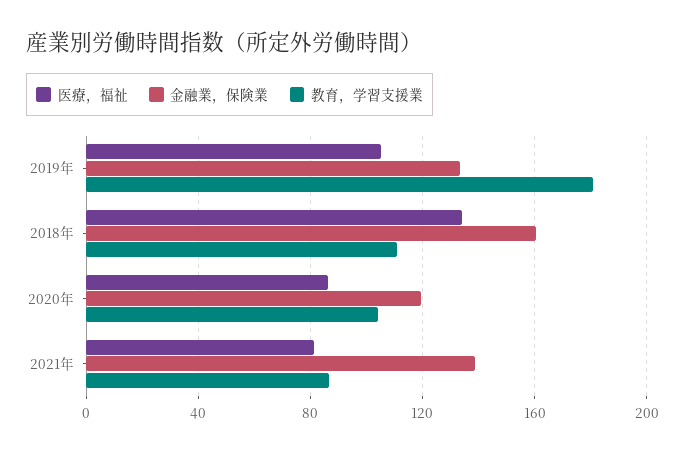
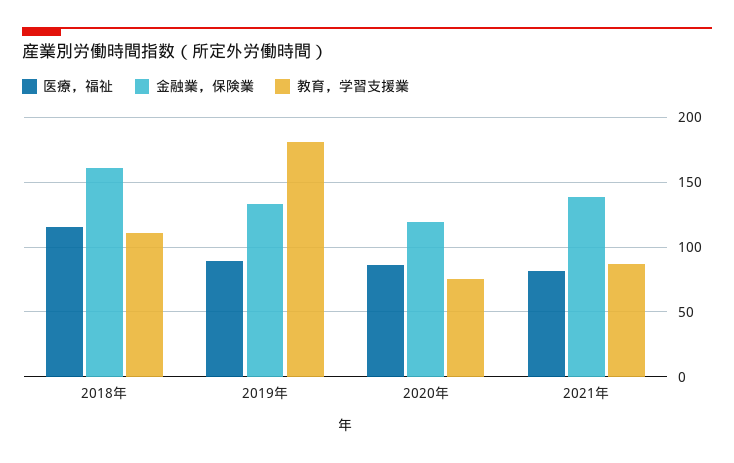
医療，福祉, 2019年: 105 -> 90
医療，福祉, 2018年: 135 -> 115
教育，学習支援業, 2020年: 105 -> 75

